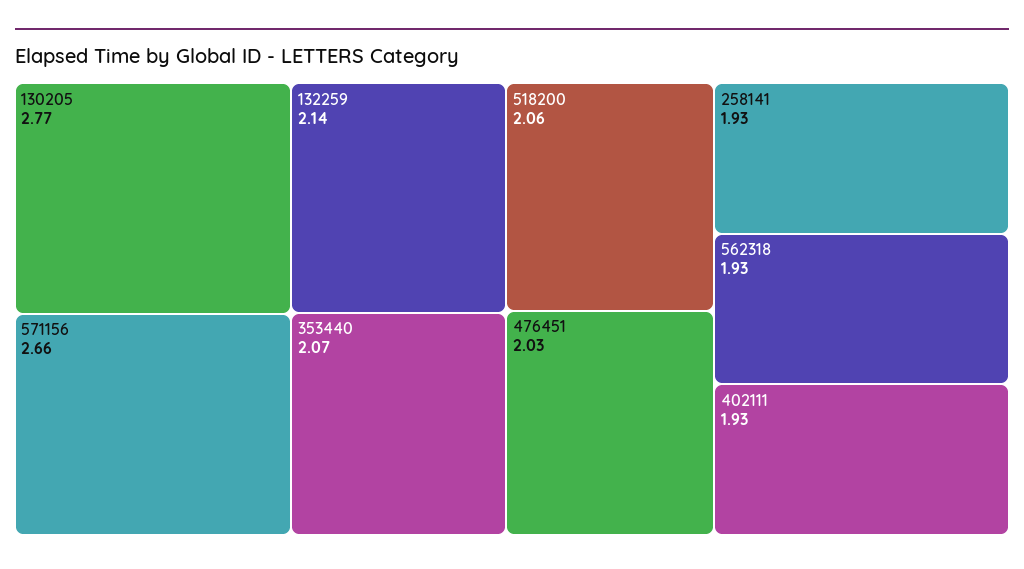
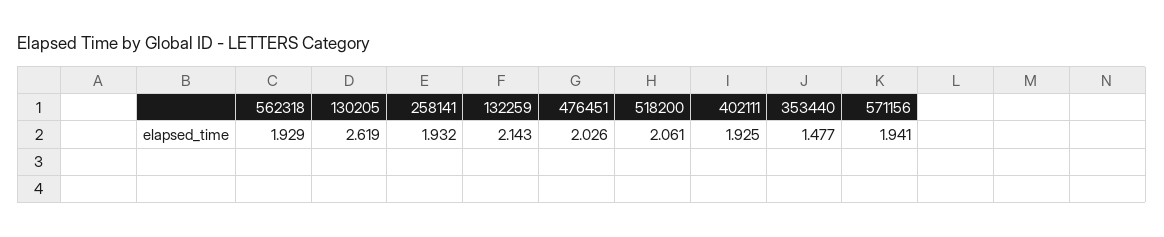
130205: 2.77 -> 2.619
571156: 2.66 -> 1.941
353440: 2.07 -> 1.477

